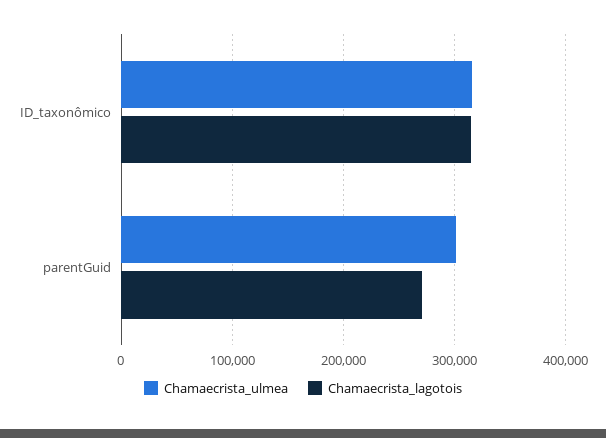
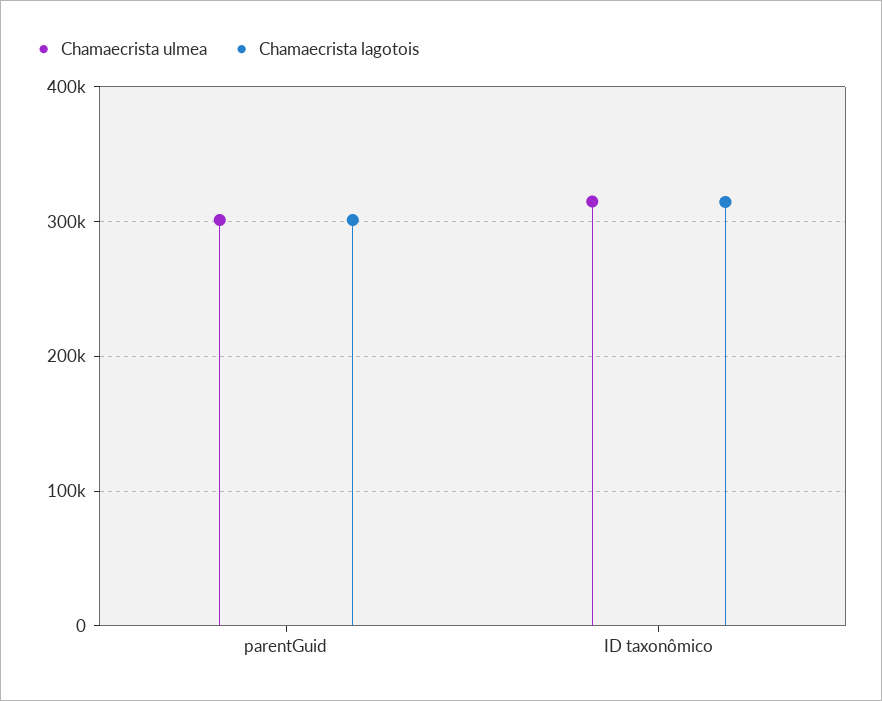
Chamaecrista_lagotois, parentGuid: 270000 -> 300000

